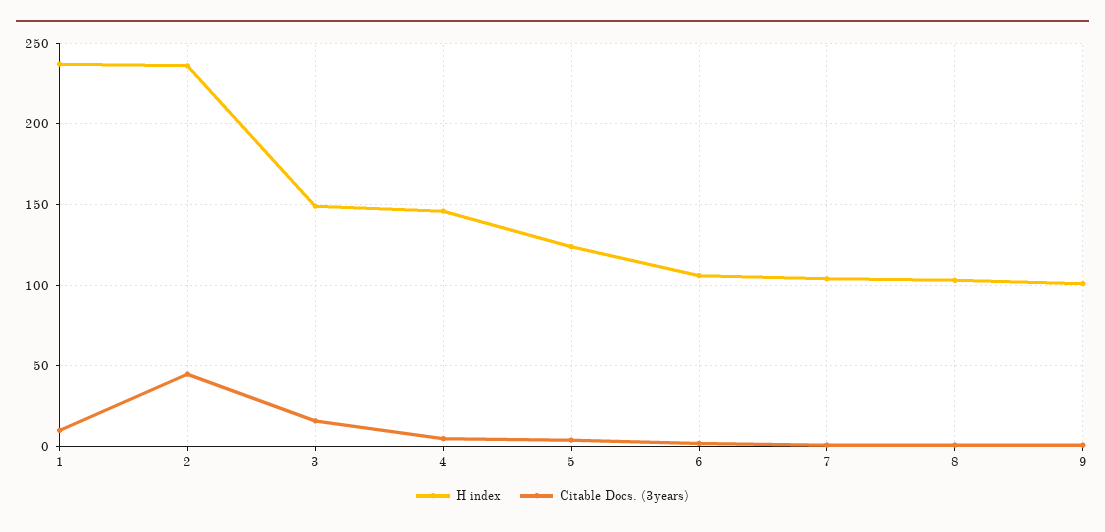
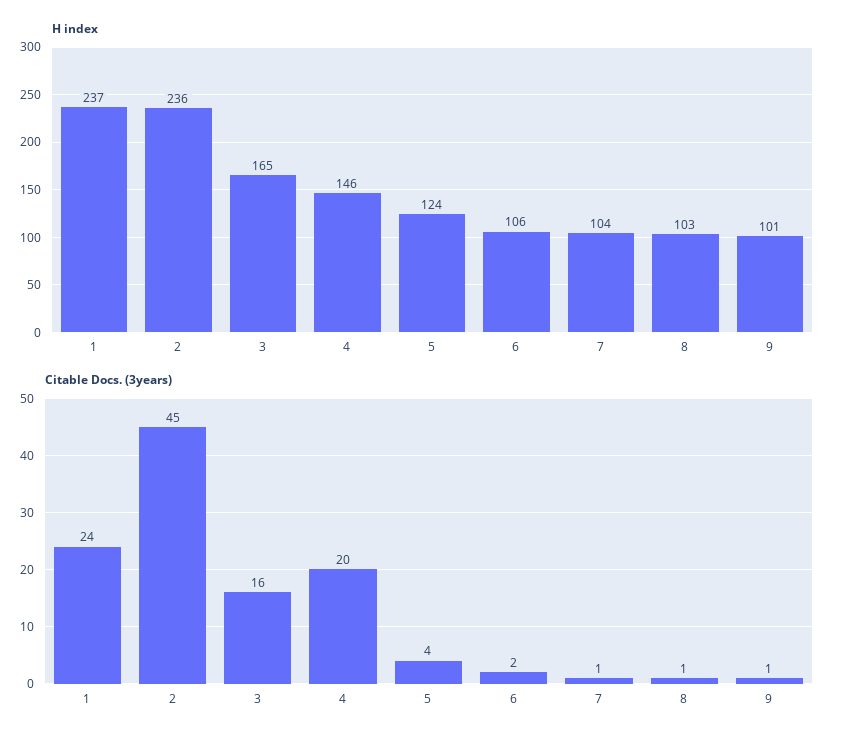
Citable Docs. (3years), 1: 10 -> 24
H index, 3: 150 -> 165
Citable Docs. (3years), 4: 5 -> 20

